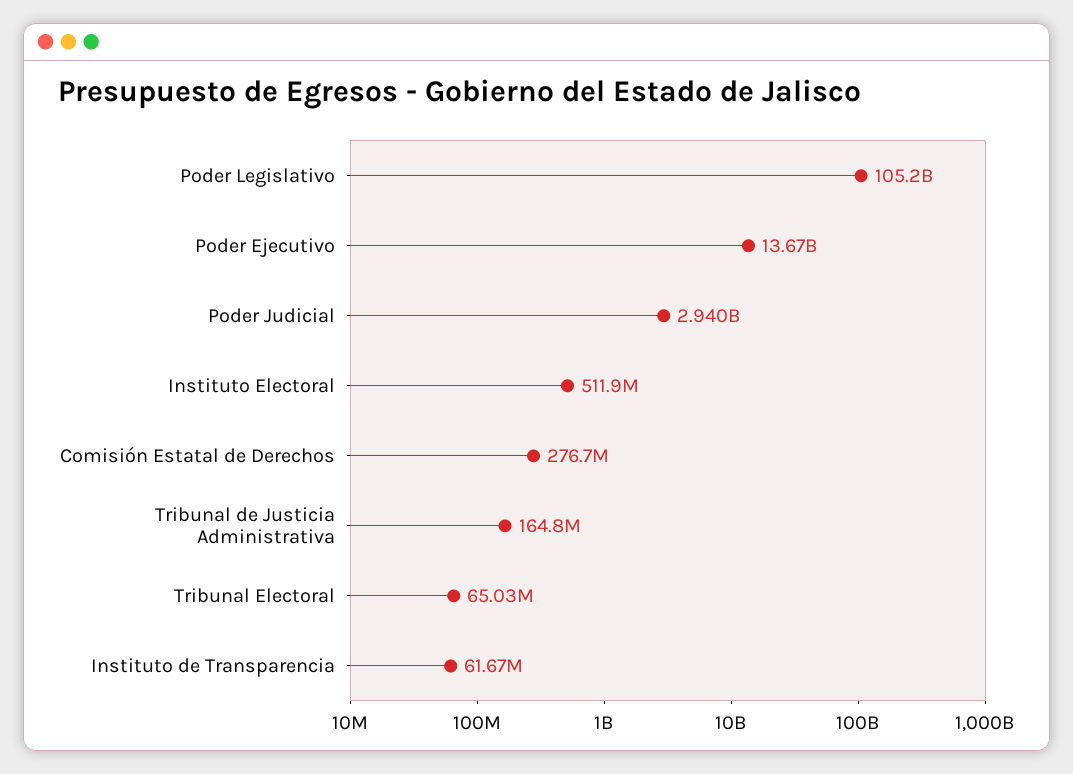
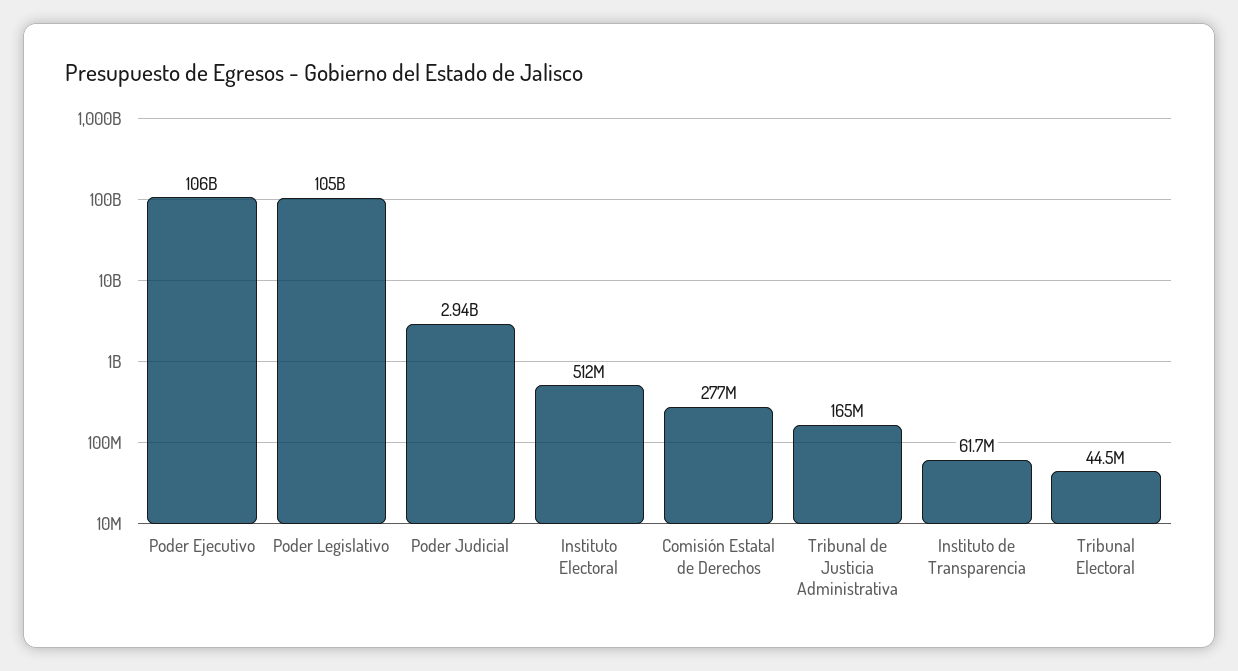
Poder Ejecutivo: 13670000000 -> 106000000000
Tribunal Electoral: 65030000 -> 44500000

